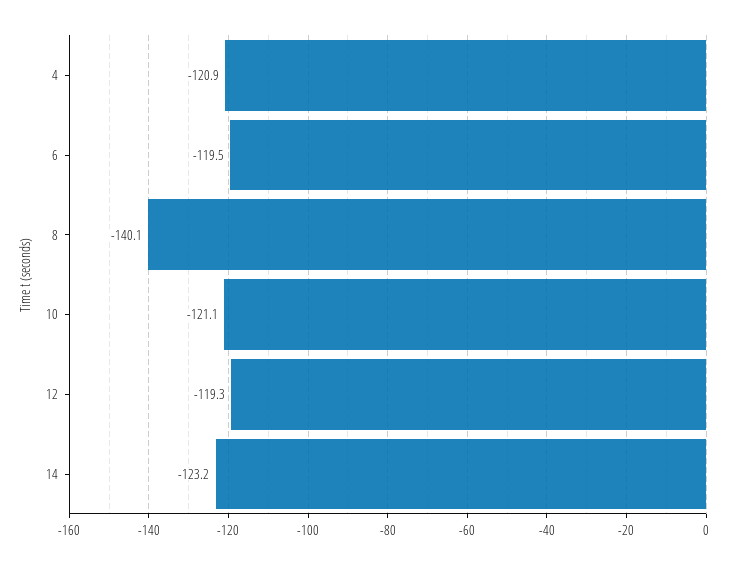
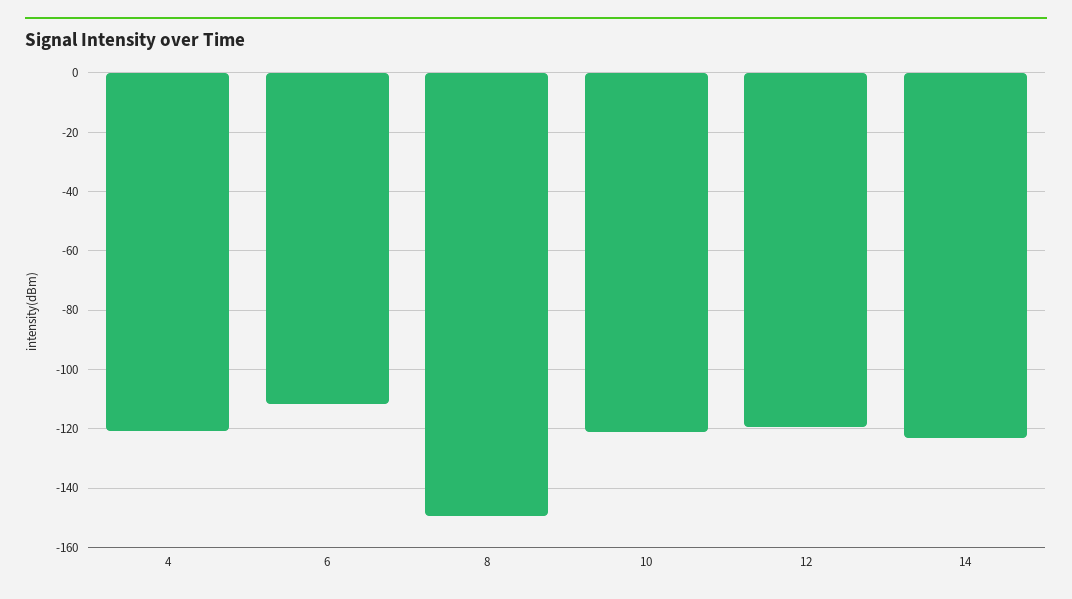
6: -119.5 -> -112.5
8: -140.1 -> -150

